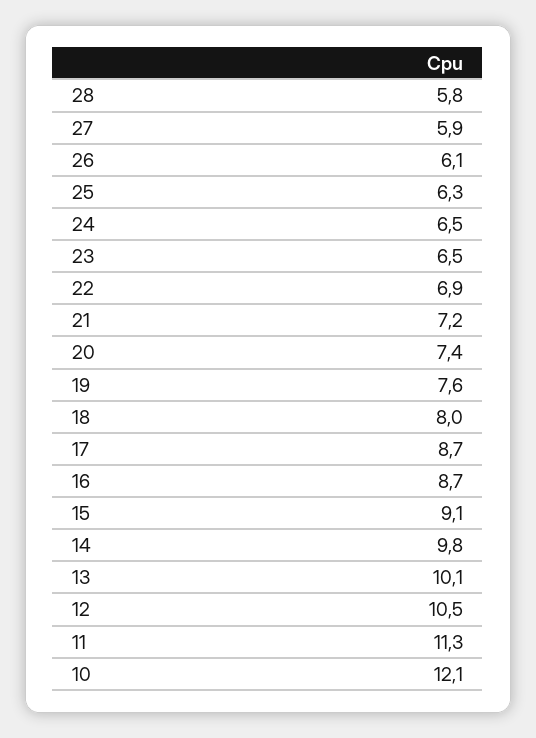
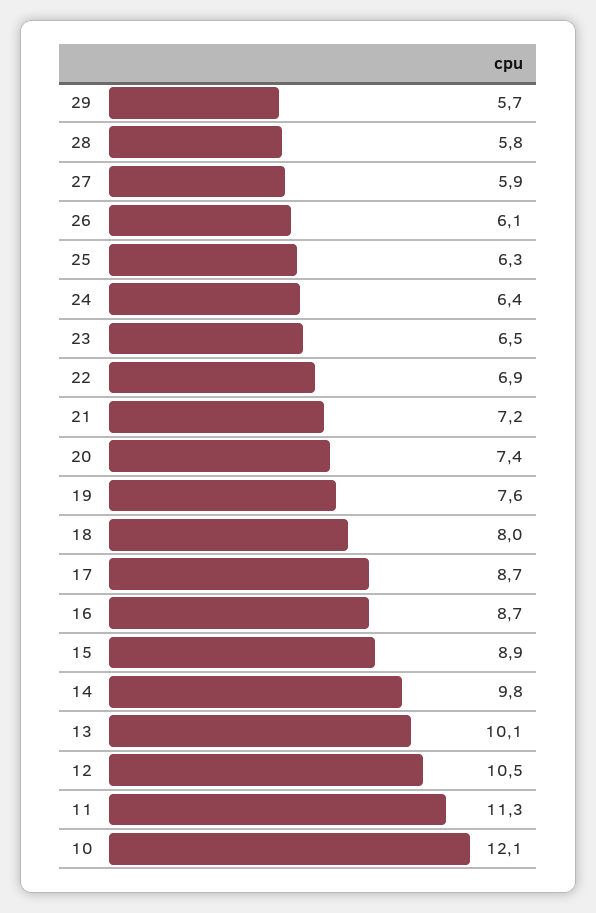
24: 6.5 -> 6.4
15: 9.1 -> 8.9
29: none -> 5.7

